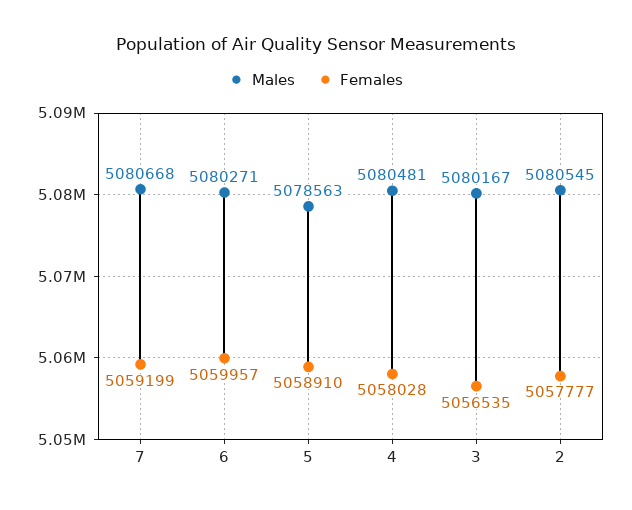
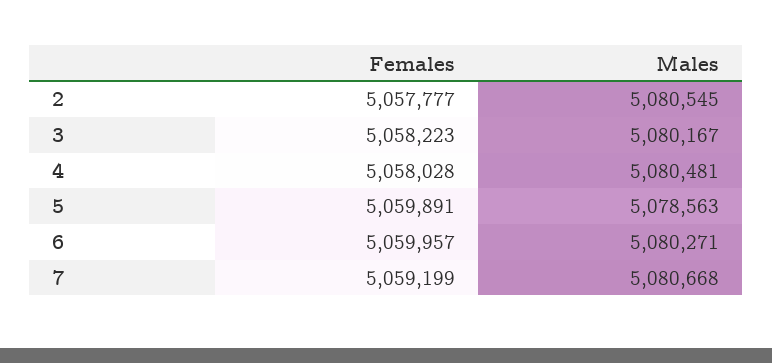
Females, 5: 5058910 -> 5059891
Females, 3: 5056535 -> 5058223

